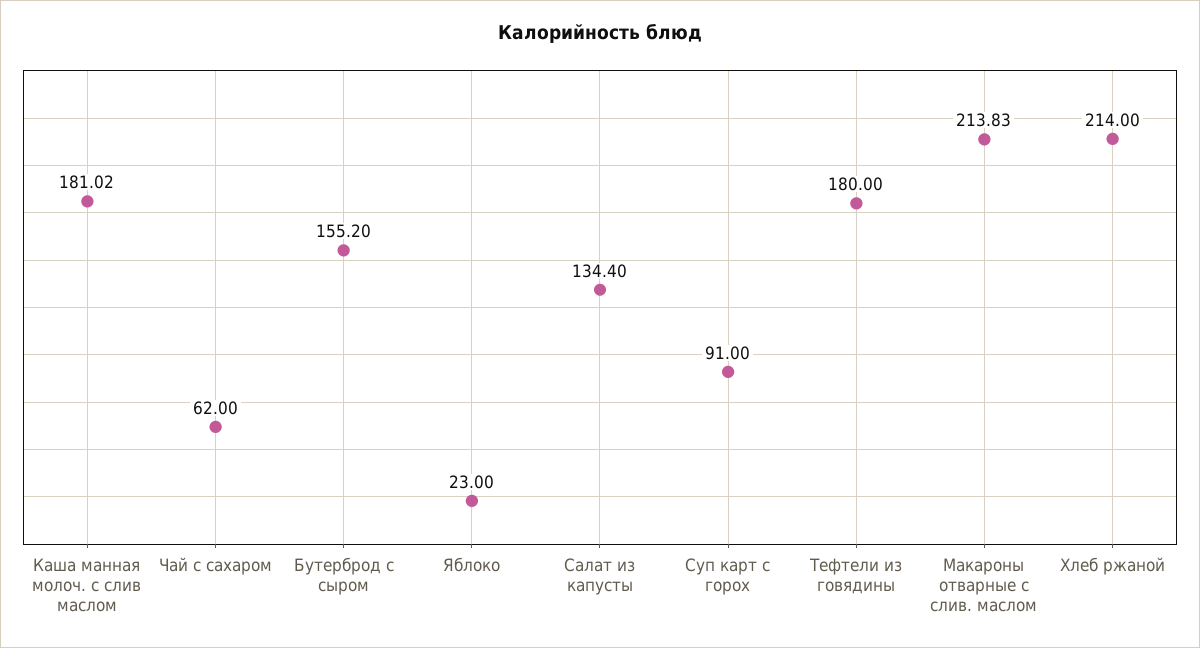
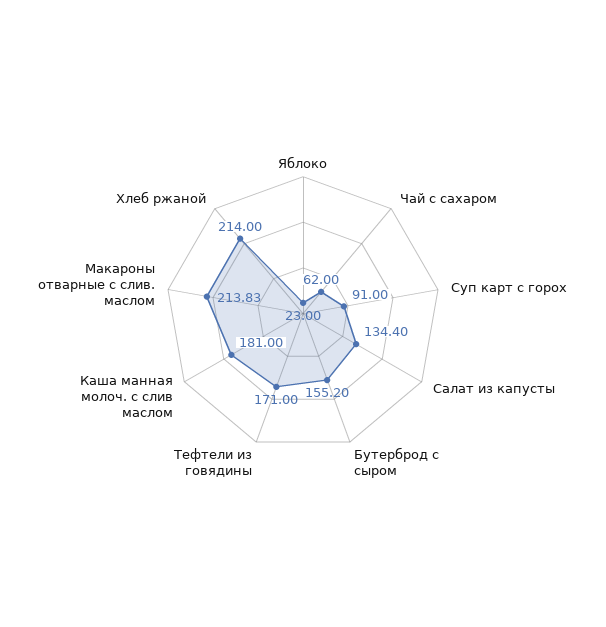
Каша манная молоч. с слив маслом: 181.02 -> 181
Тефтели из говядины: 180 -> 171

